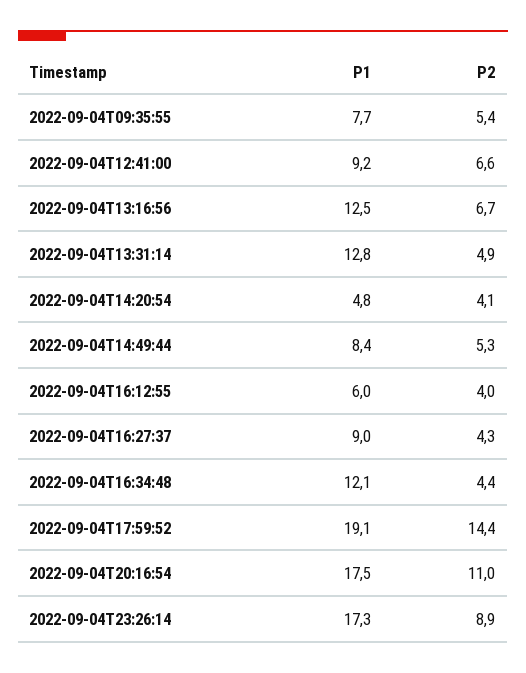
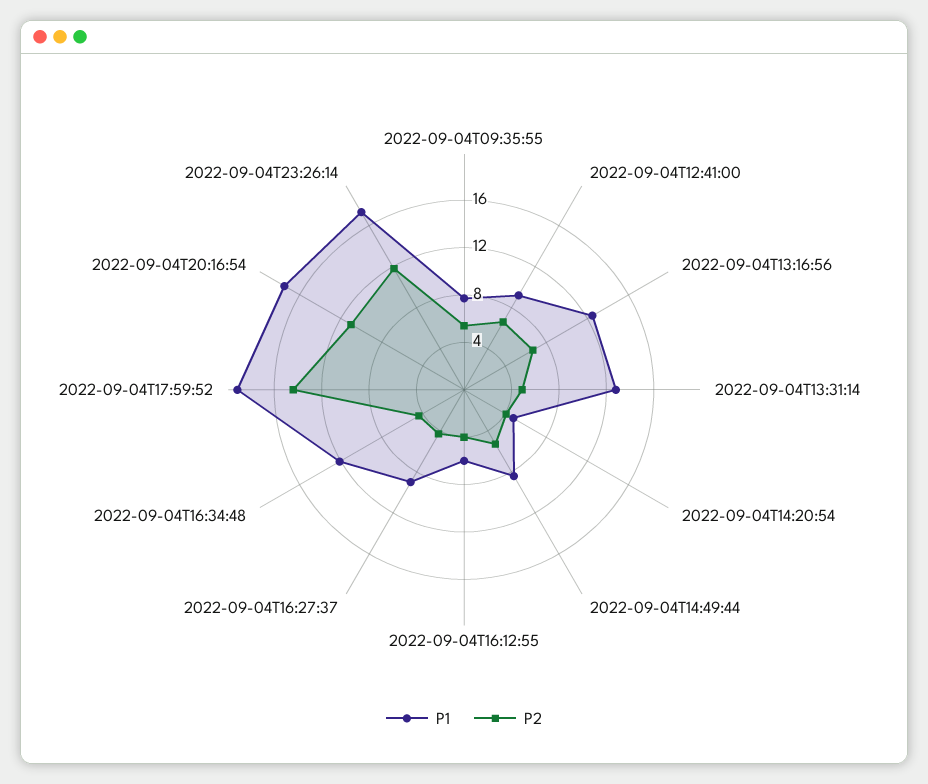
P2, 2022-09-04T23:26:14: 8.9 -> 12

